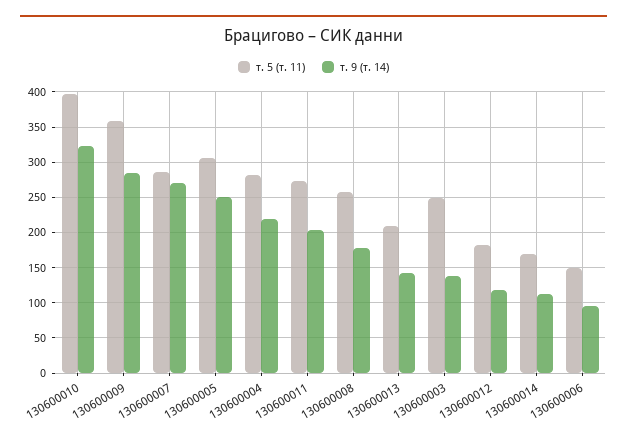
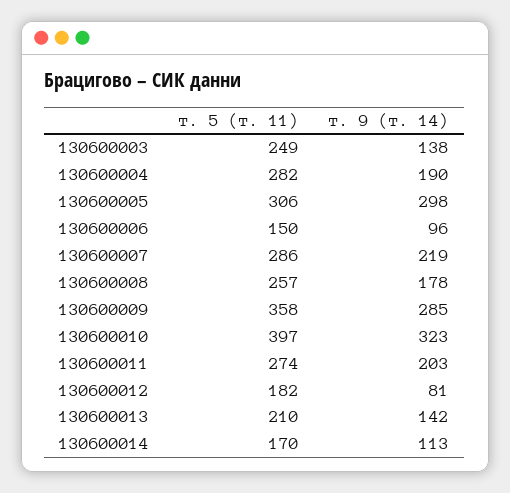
т. 9 (т. 14), 130600007: 270 -> 219
т. 9 (т. 14), 130600005: 250 -> 298
т. 9 (т. 14), 130600004: 220 -> 190
т. 9 (т. 14), 130600012: 120 -> 81

